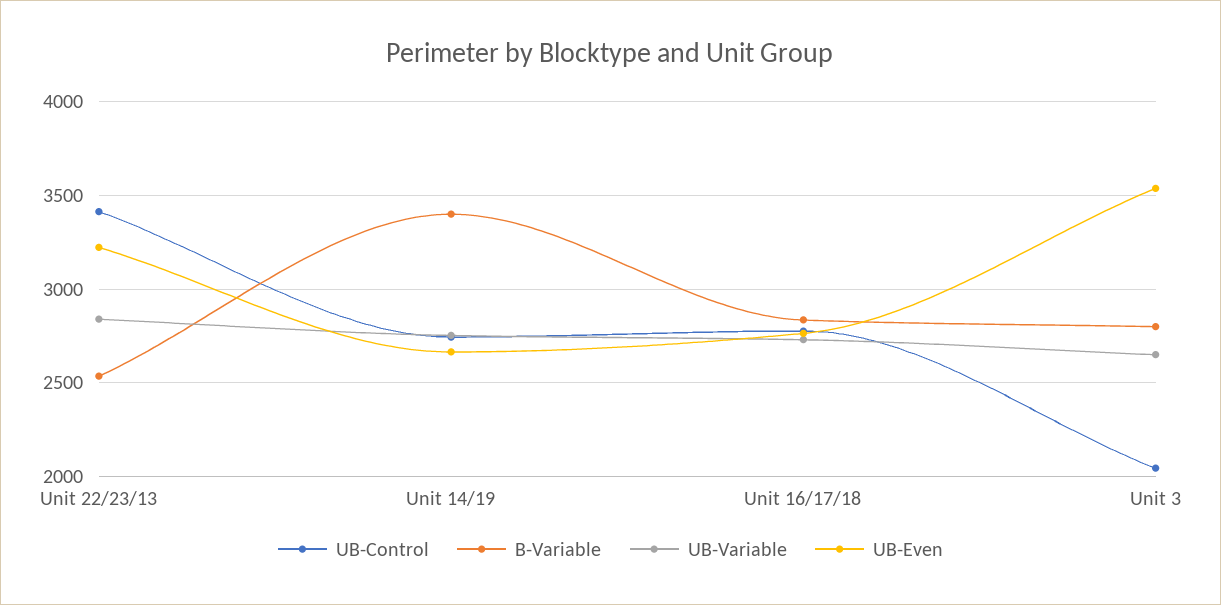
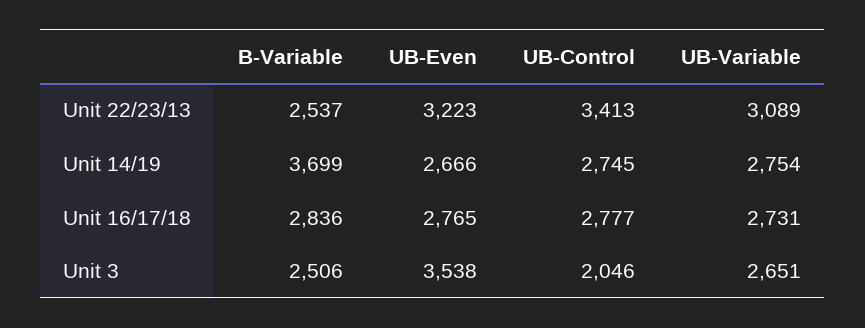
UB-Variable, Unit 22/23/13: 2850 -> 3089
B-Variable, Unit 14/19: 3400 -> 3699
B-Variable, Unit 3: 2800 -> 2506

